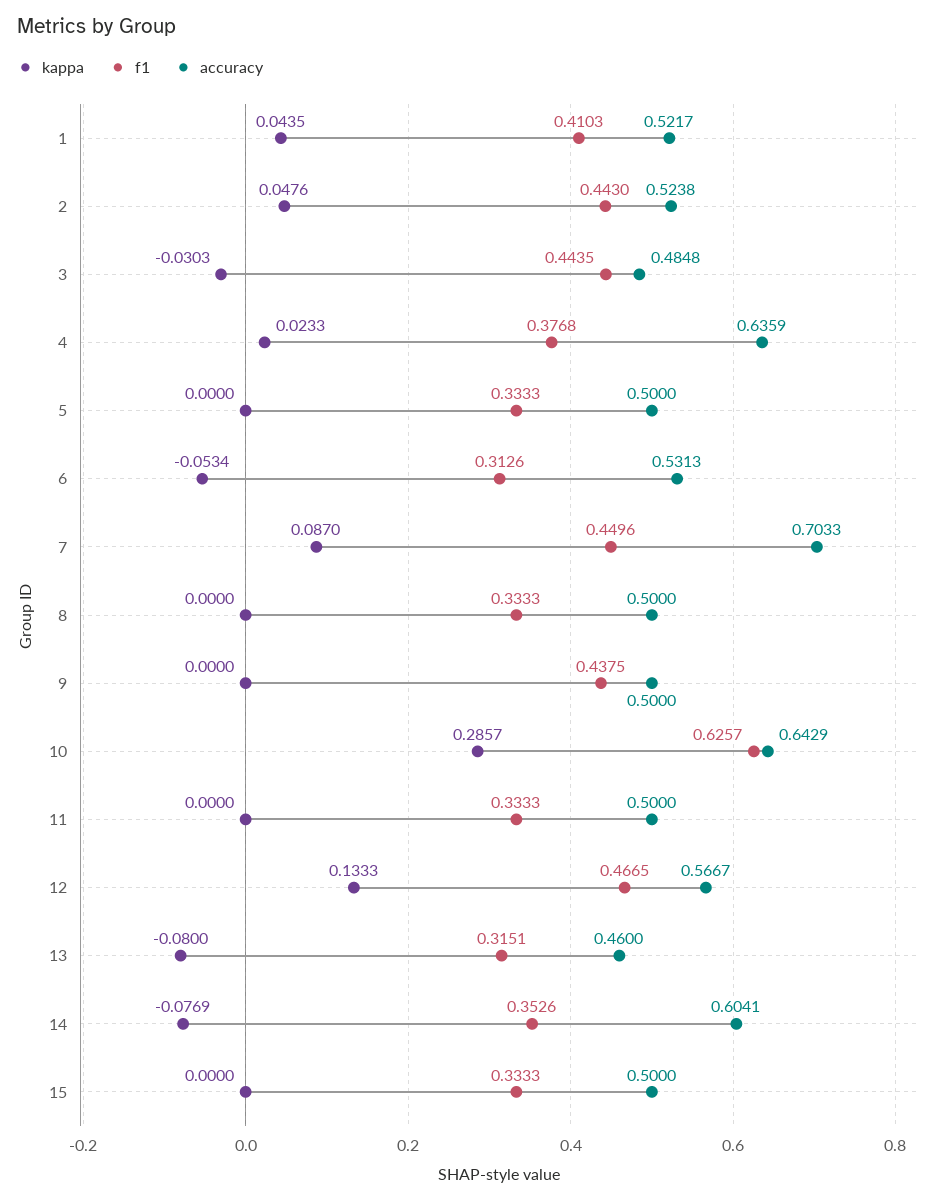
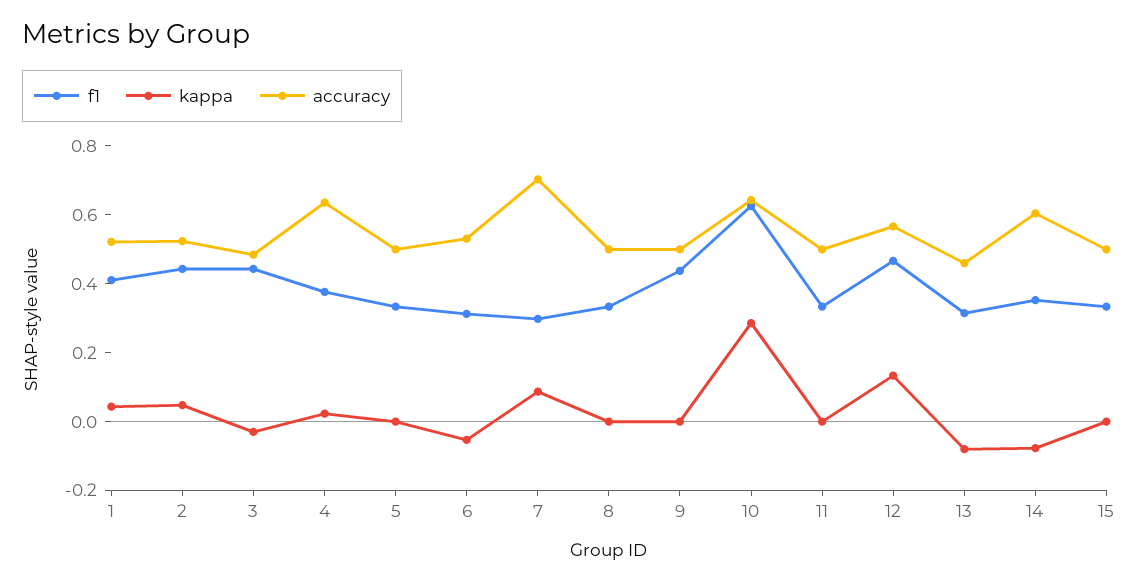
f1, 7: 0.4496 -> 0.3

